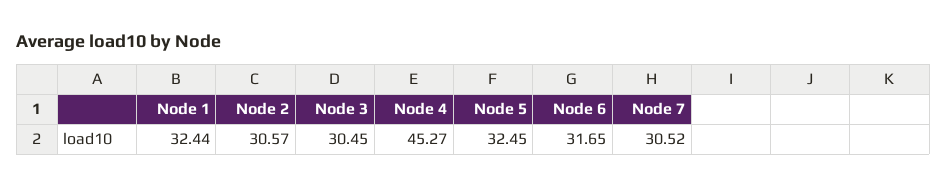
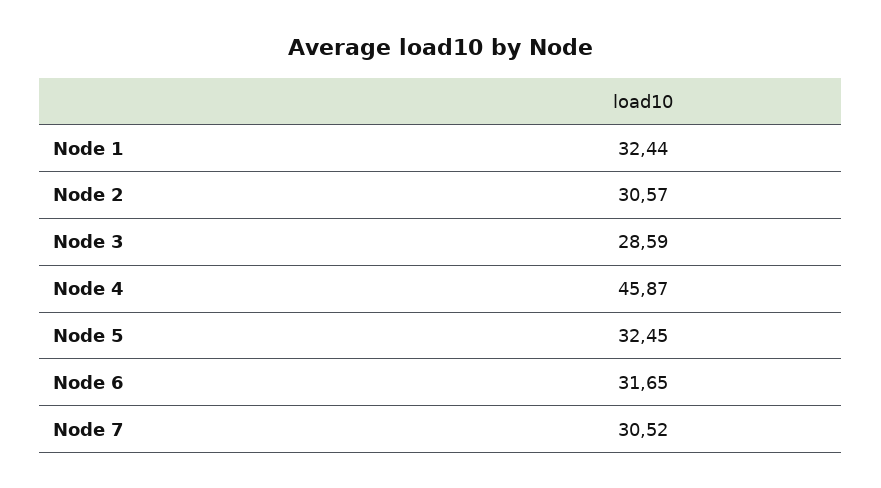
Node 3: 30.45 -> 28.59
Node 4: 45.27 -> 45.87

